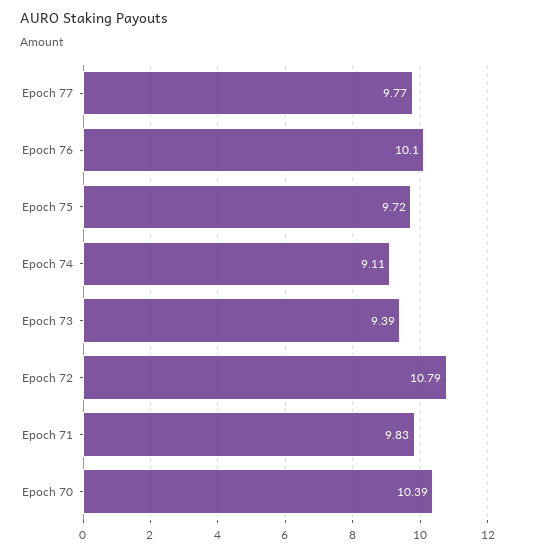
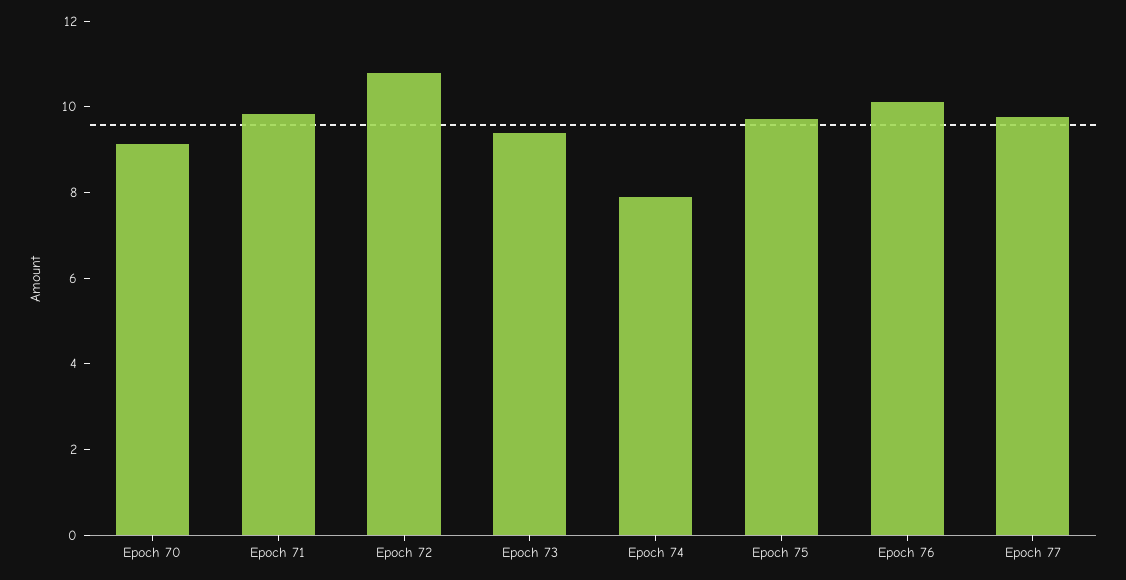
Epoch 74: 9.11 -> 8
Epoch 70: 10.39 -> 9

